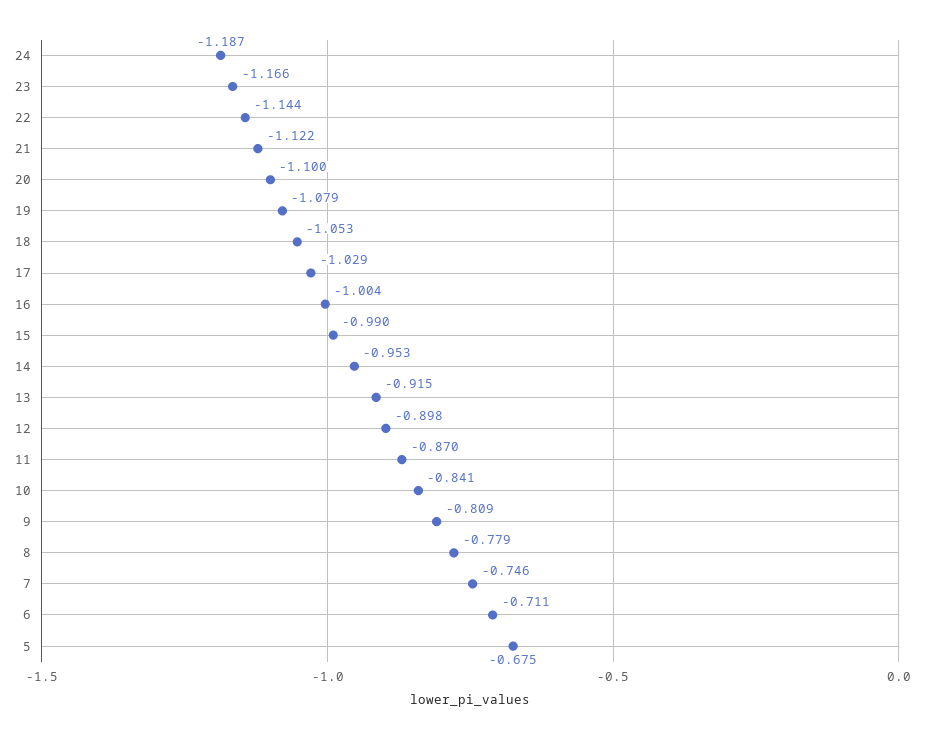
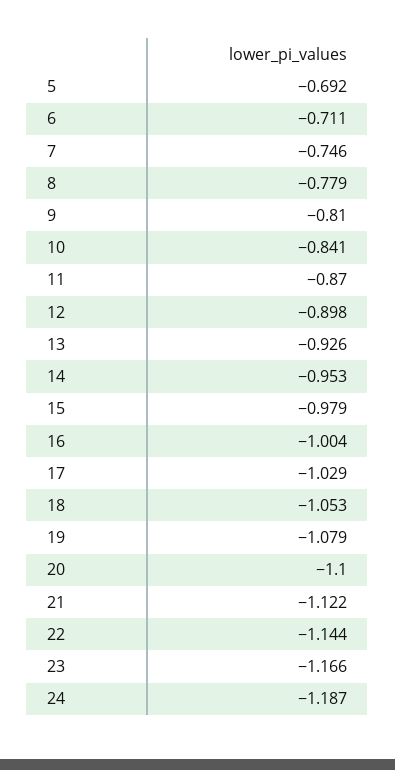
15: -0.99 -> -0.979
13: -0.915 -> -0.926
9: -0.809 -> -0.81
5: -0.675 -> -0.692

